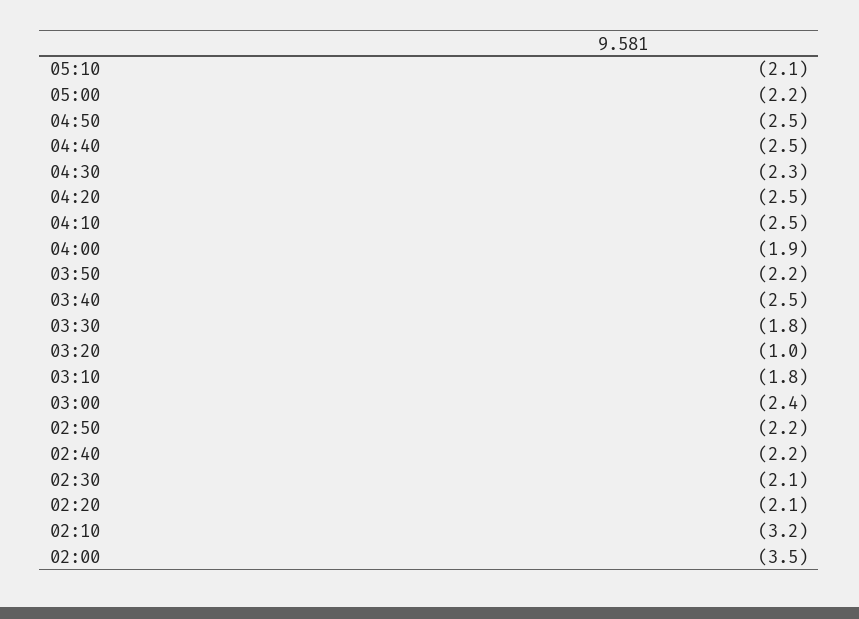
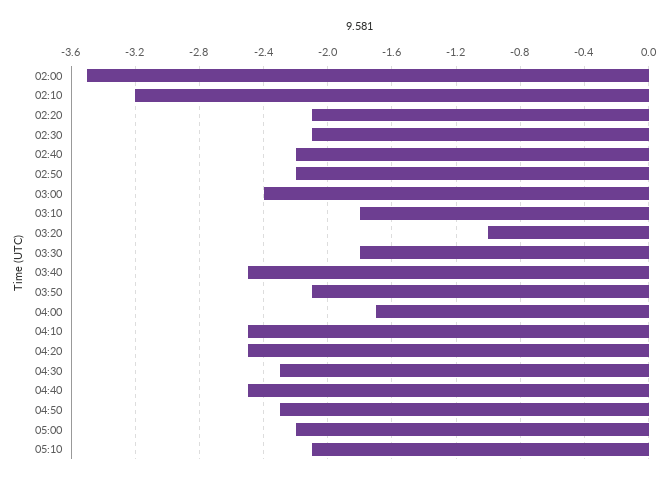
04:50: -2.5 -> -2.3
04:00: -1.9 -> -1.7
03:50: -2.2 -> -2.1

